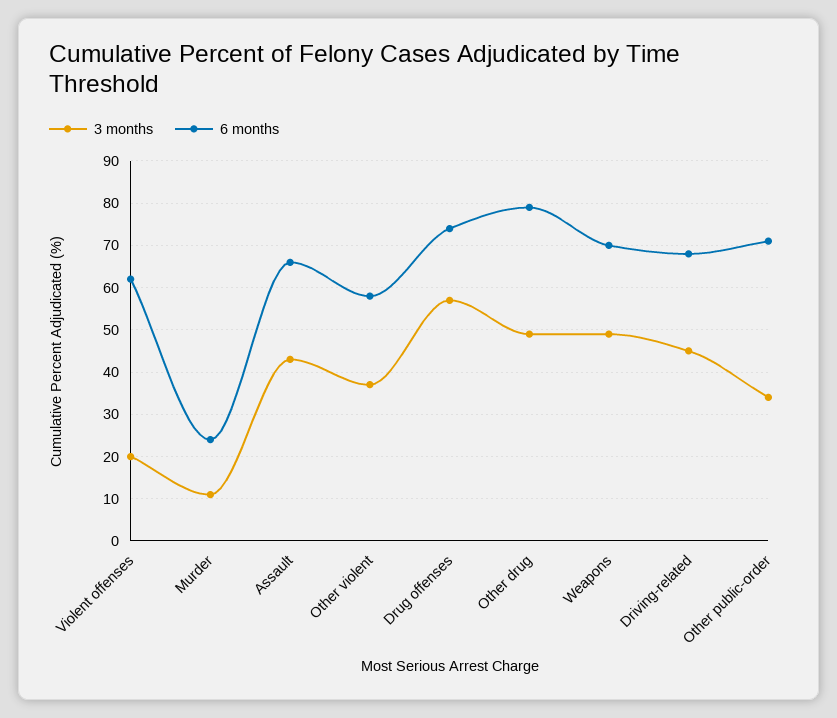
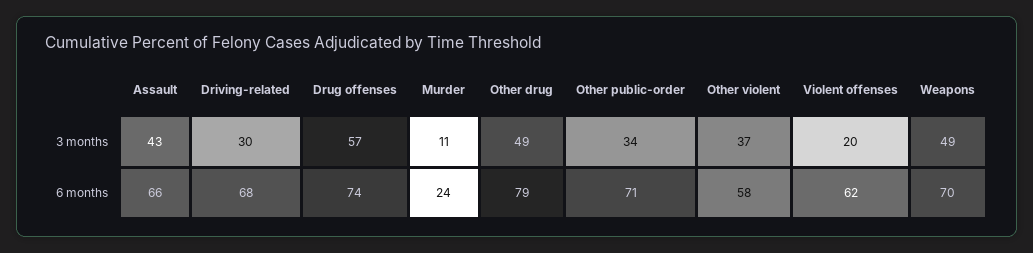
3 months, Driving-related: 45 -> 30

